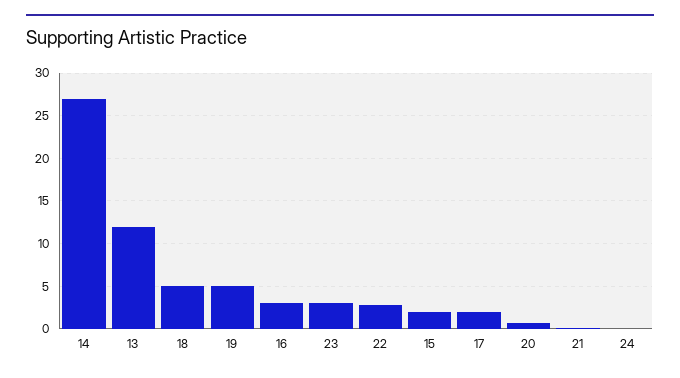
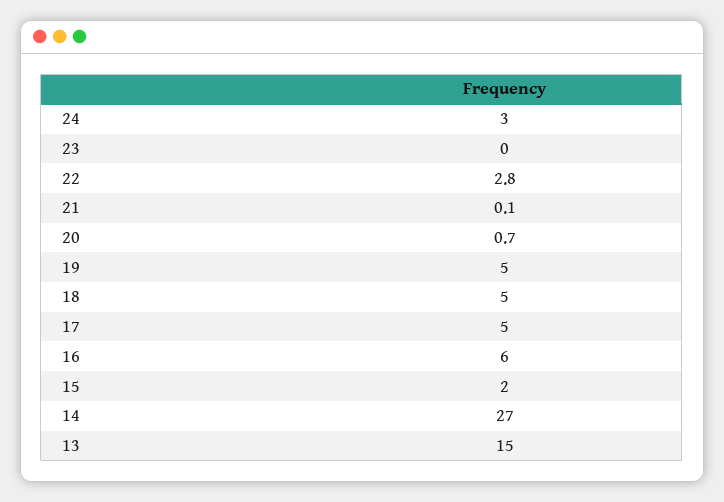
13: 12 -> 15
16: 3 -> 6
23: 3 -> 0
17: 2 -> 5
24: 0 -> 3

